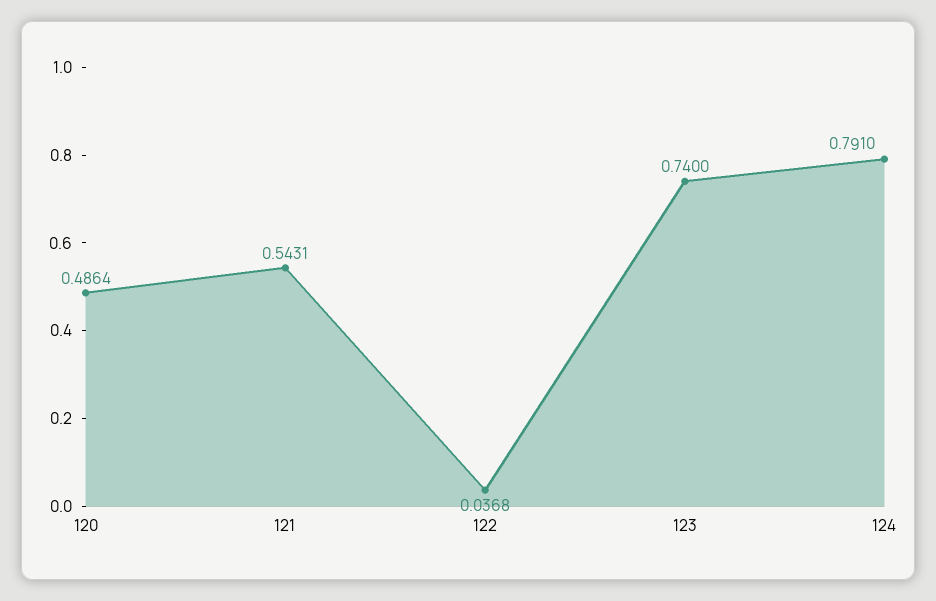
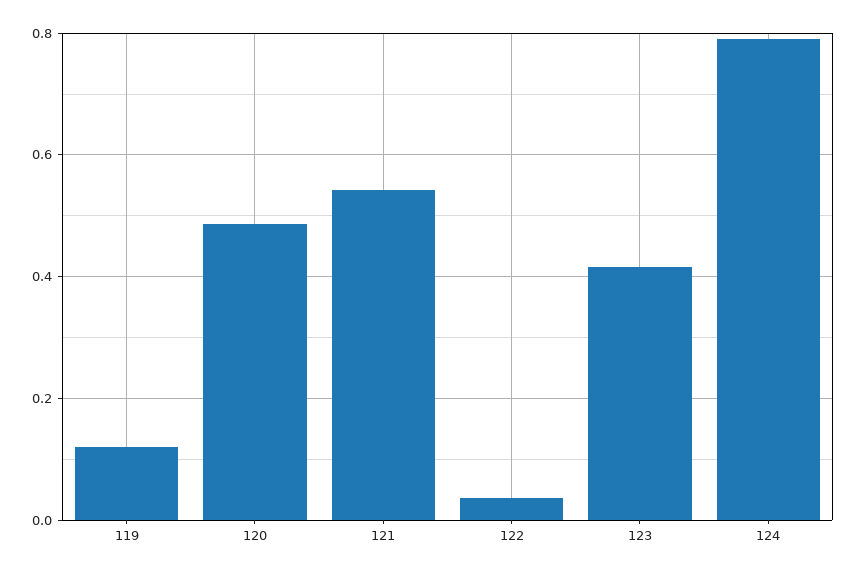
123: 0.74 -> 0.42
119: none -> 0.12

